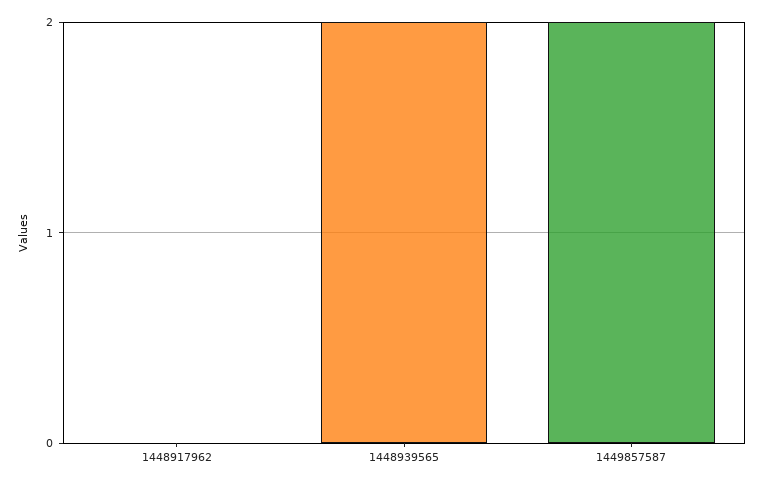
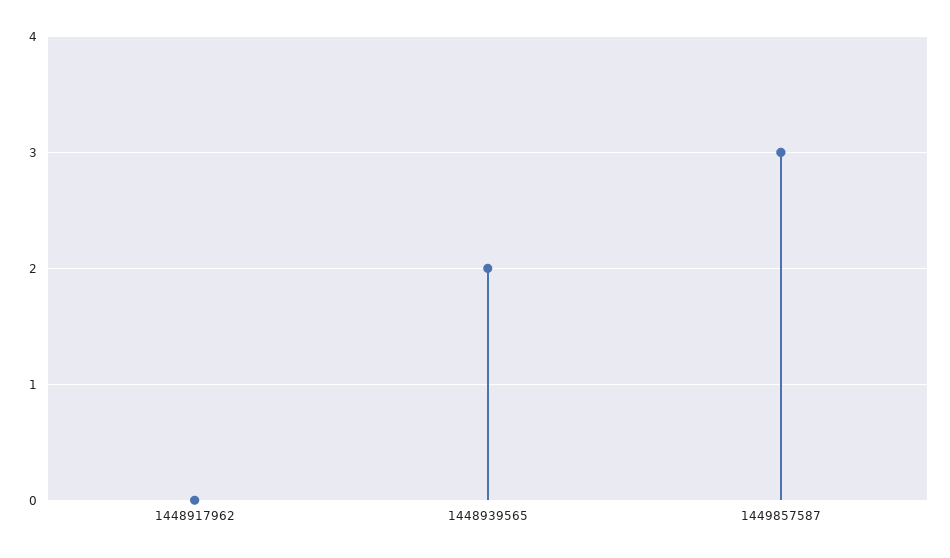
1449857587: 2 -> 3

